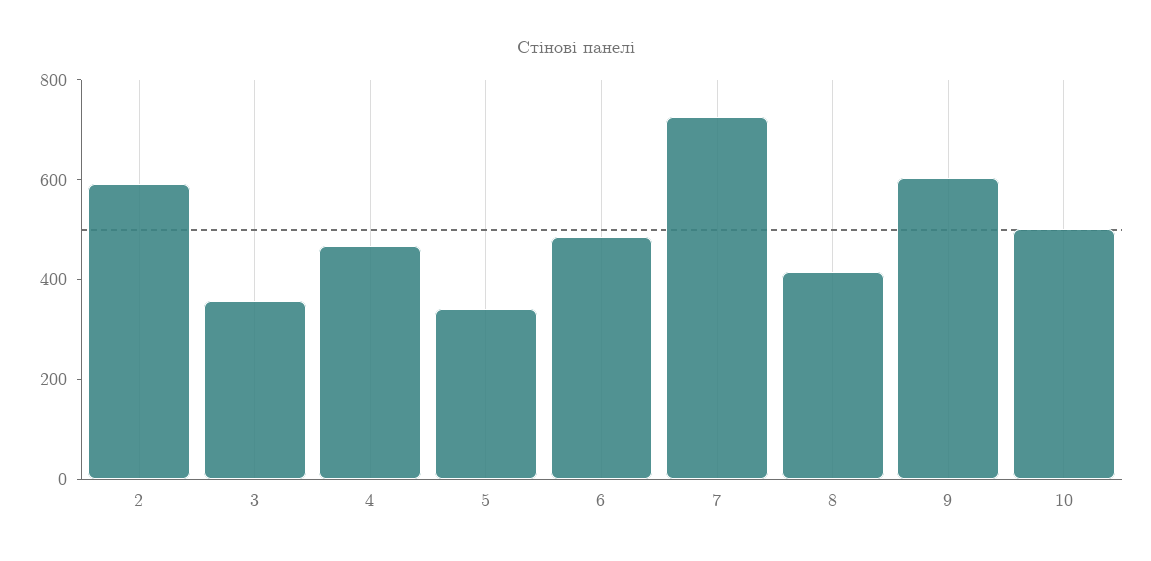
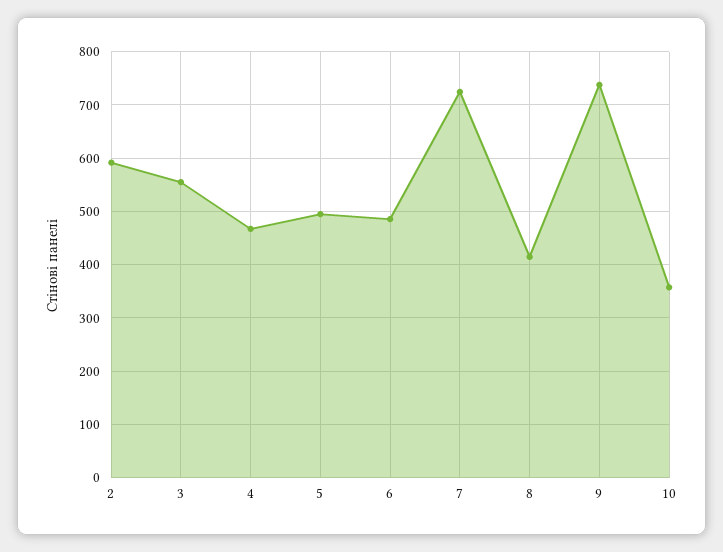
3: 350 -> 560
5: 350 -> 500
9: 600 -> 740
10: 500 -> 360

